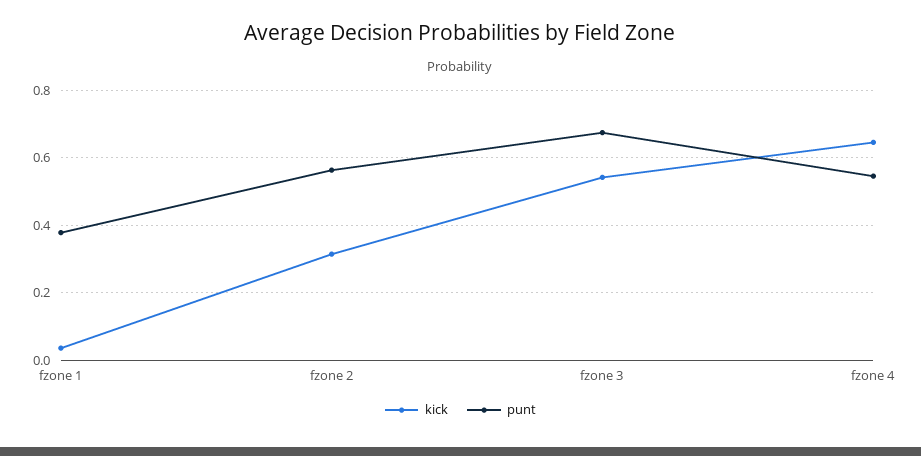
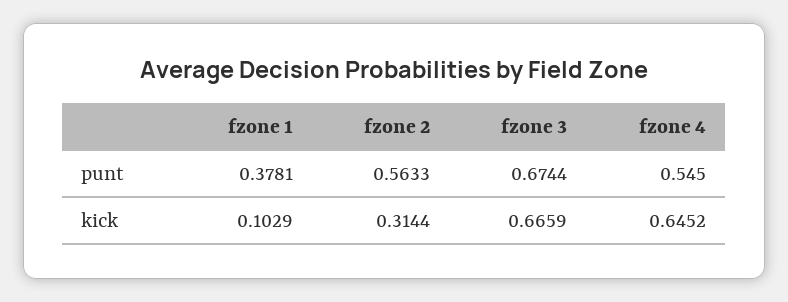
kick, fzone 1: 0.04 -> 0.1029
kick, fzone 3: 0.54 -> 0.6659

